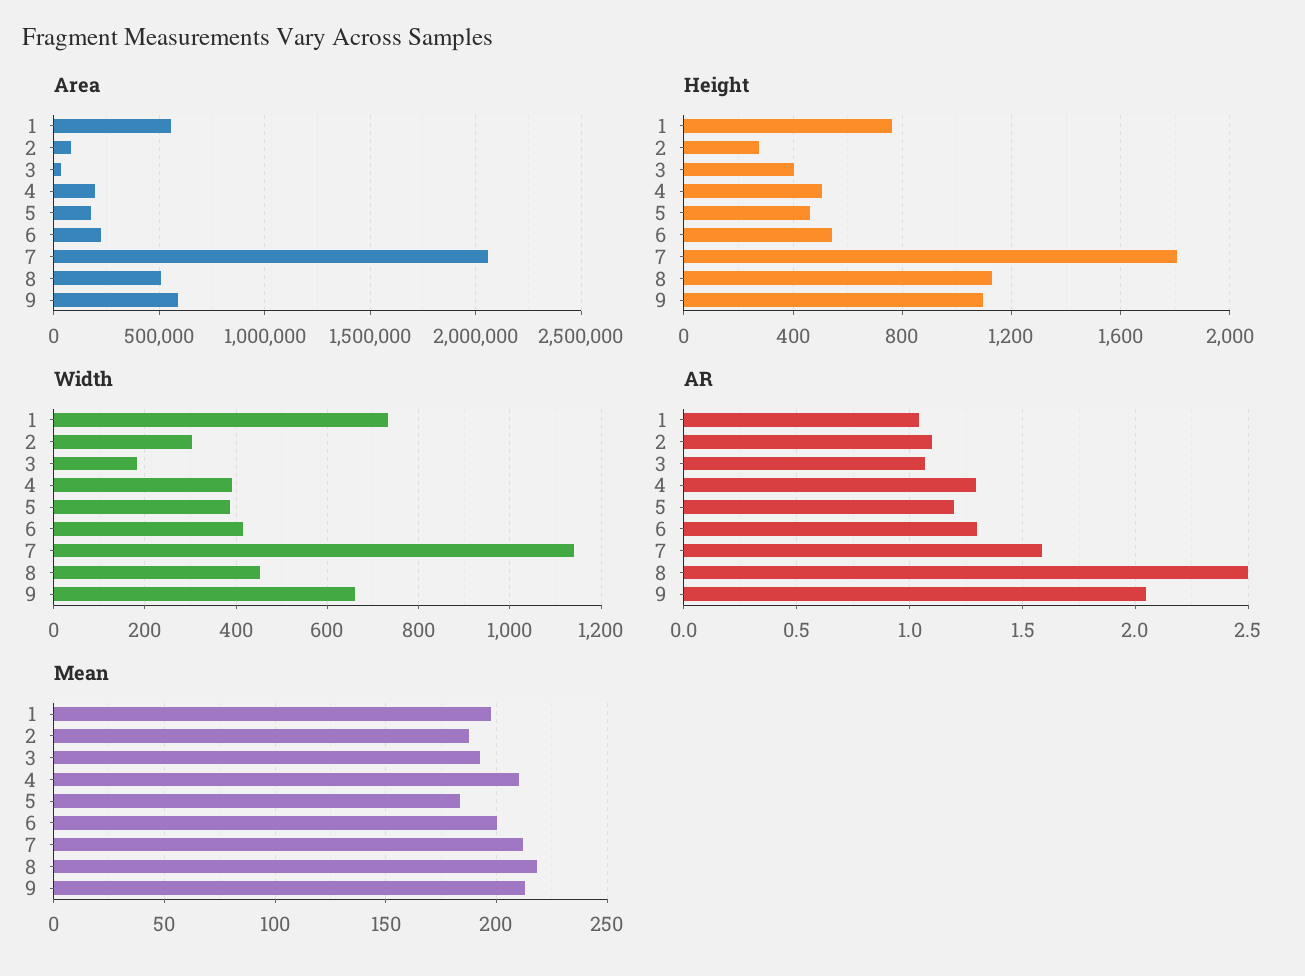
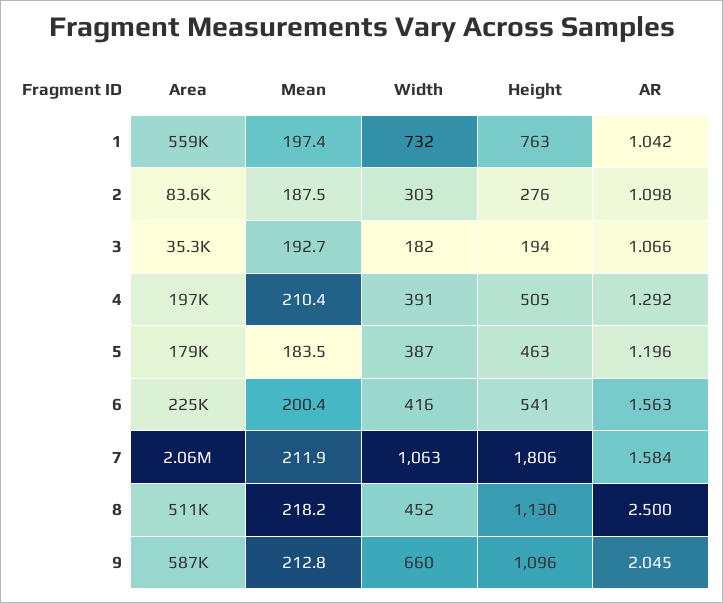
Height, 3: 400 -> 194
Width, 7: 1140 -> 1063
AR, 6: 1.3 -> 1.563

